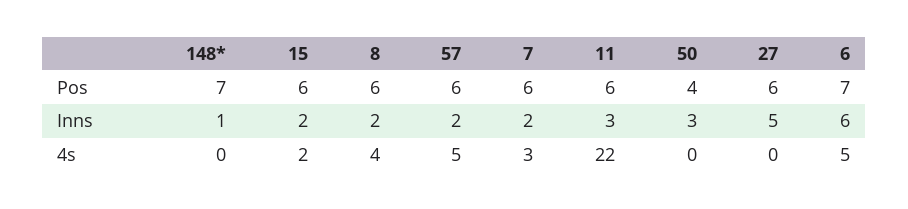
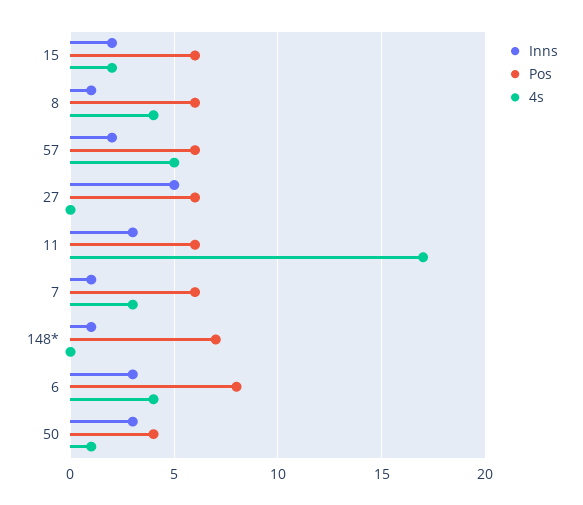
Pos, 6: 7 -> 8
Inns, 8: 2 -> 1
Inns, 7: 2 -> 1
Inns, 6: 6 -> 3
4s, 11: 22 -> 17
4s, 50: 0 -> 1
4s, 6: 5 -> 4

